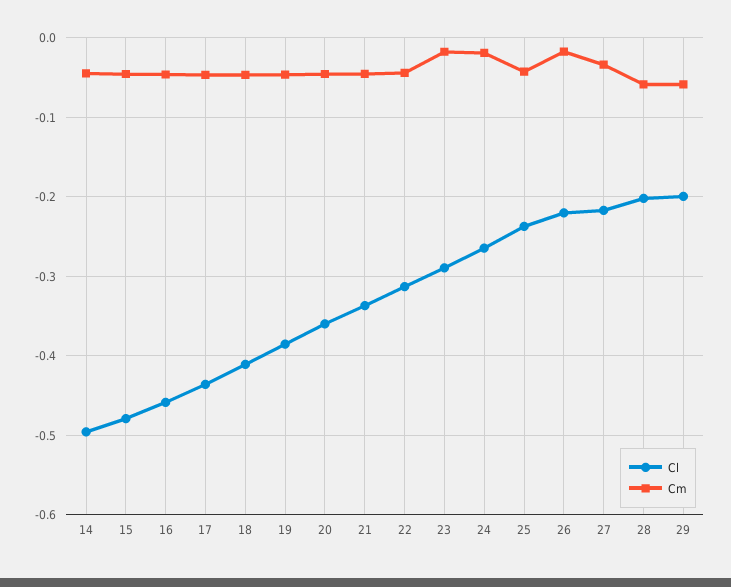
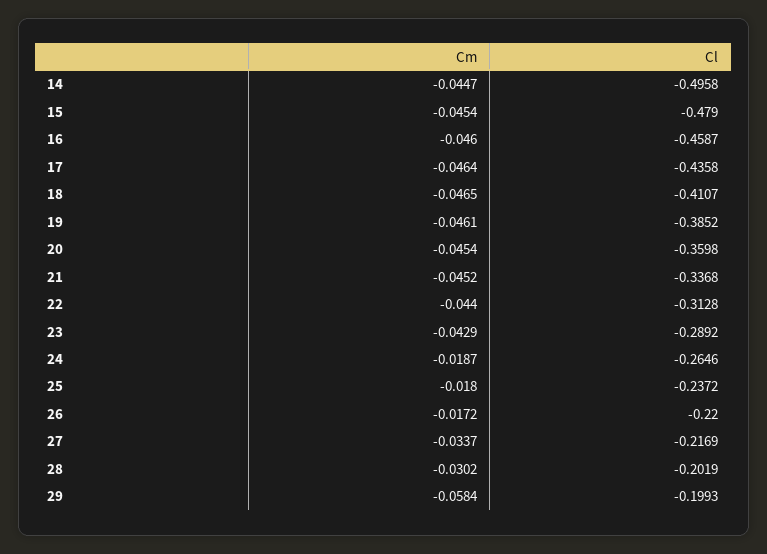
Cm, 23: -0.02 -> -0.0429
Cm, 25: -0.04 -> -0.018
Cm, 28: -0.06 -> -0.0302

